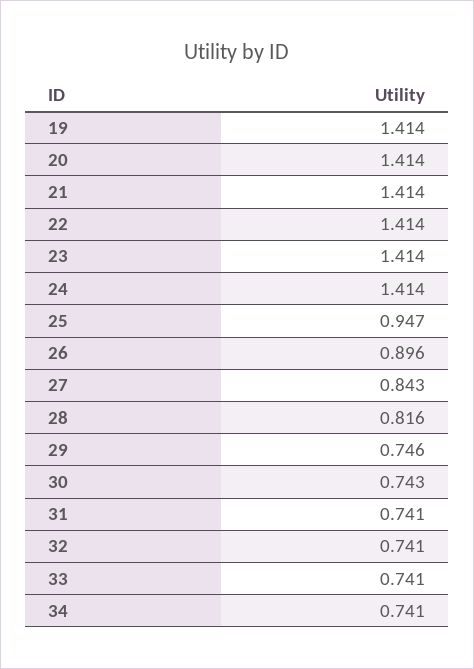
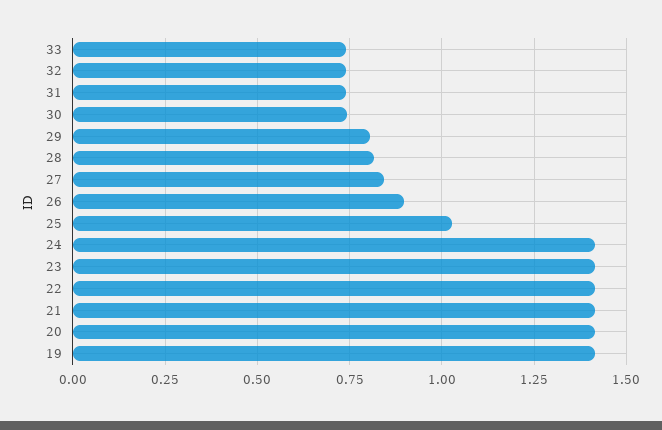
25: 0.947 -> 1.025
29: 0.746 -> 0.8
34: 0.741 -> none

